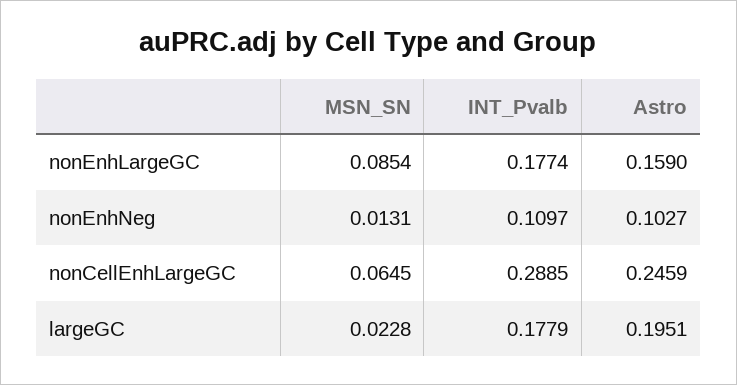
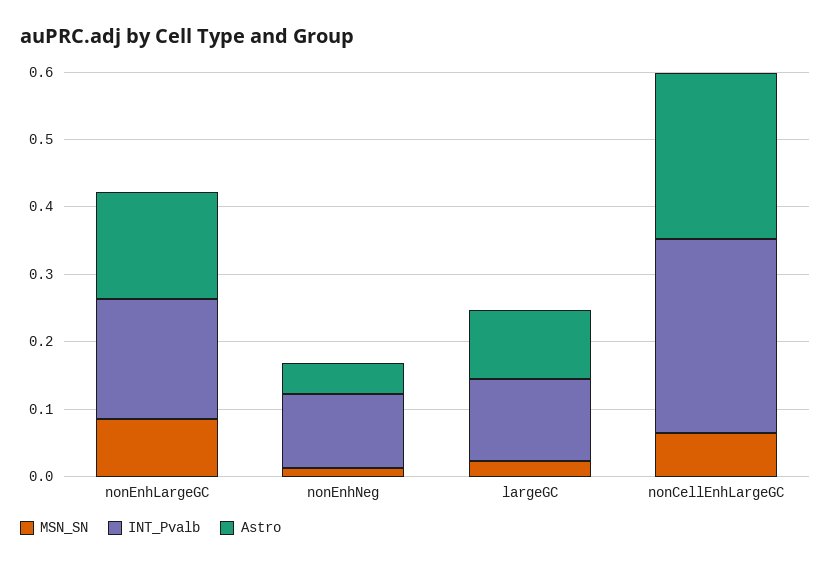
Astro, nonEnhNeg: 0.1027 -> 0.04
INT_Pvalb, largeGC: 0.1779 -> 0.12
Astro, largeGC: 0.1951 -> 0.1

